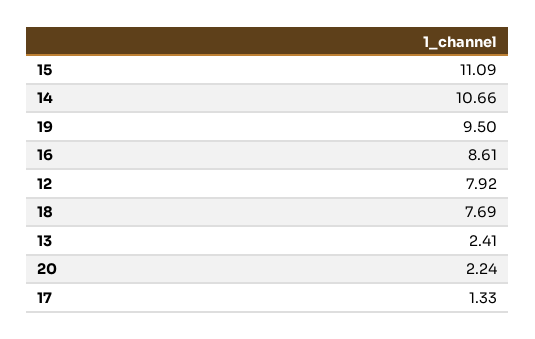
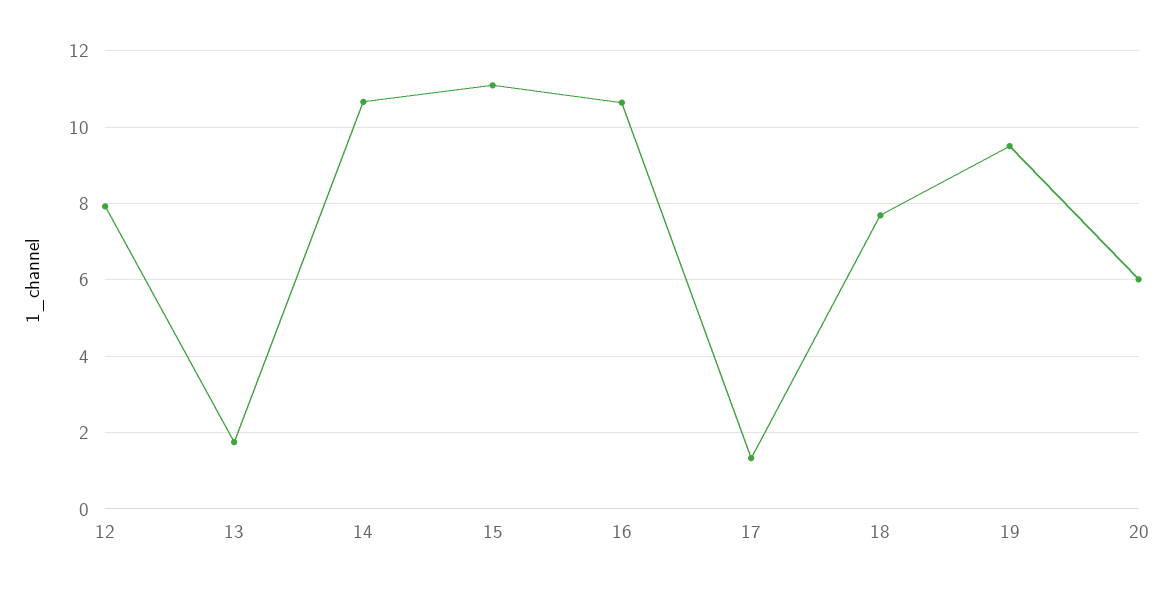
16: 8.61 -> 10.6
13: 2.41 -> 1.8
20: 2.24 -> 6

